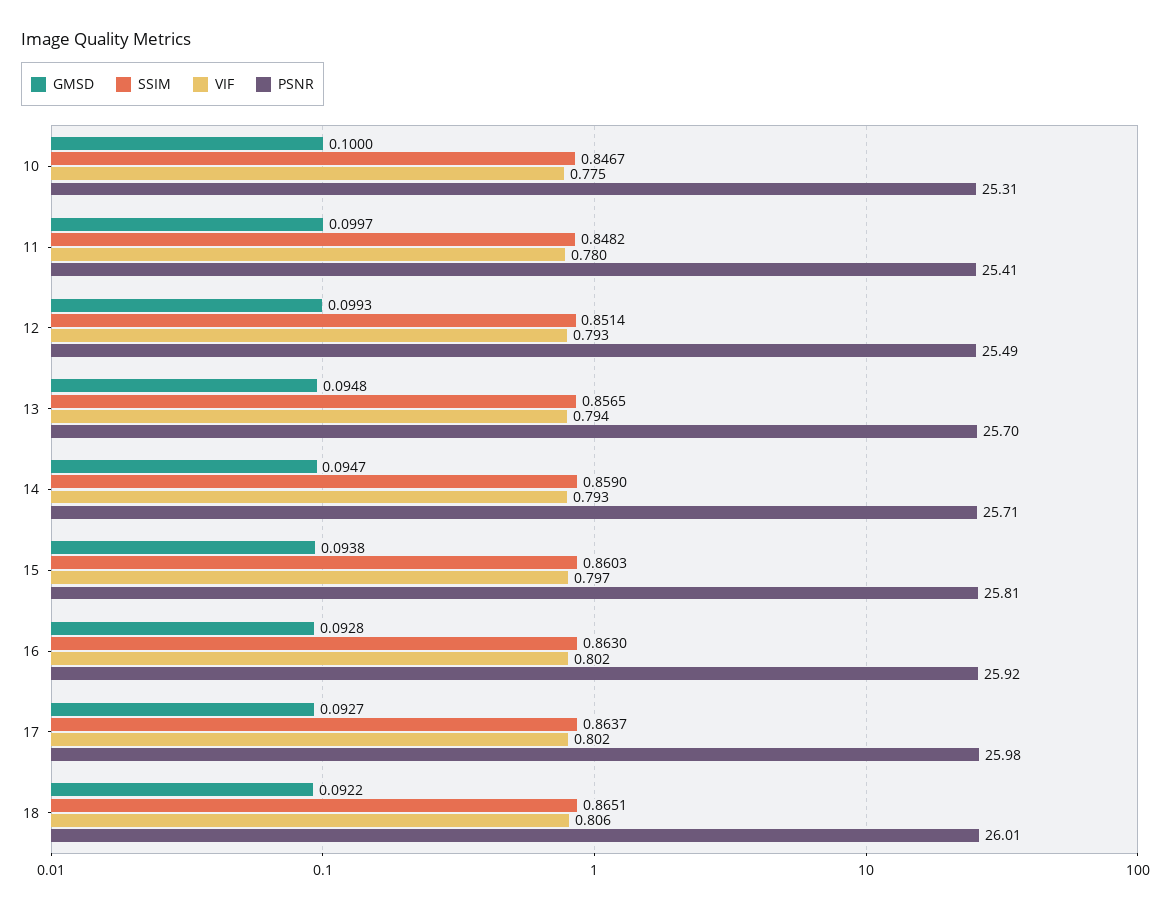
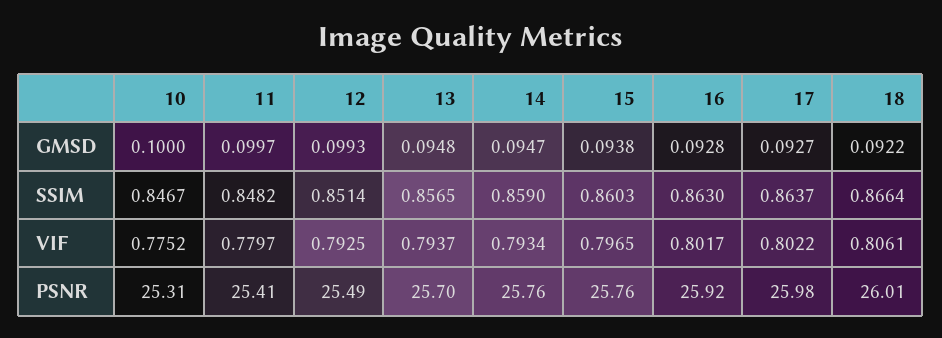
PSNR, 14: 25.71 -> 25.76
PSNR, 15: 25.81 -> 25.76
SSIM, 18: 0.8651 -> 0.8664

